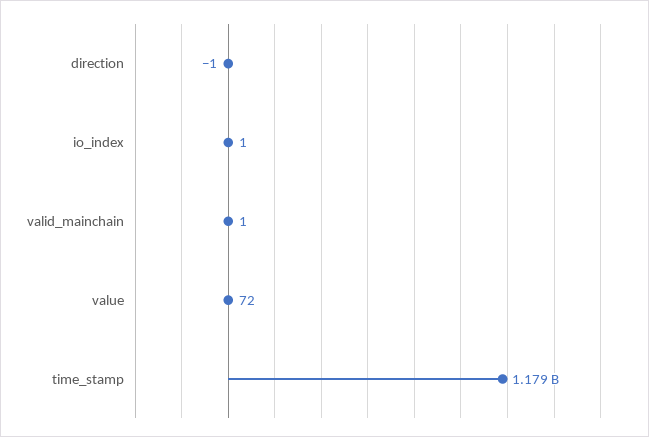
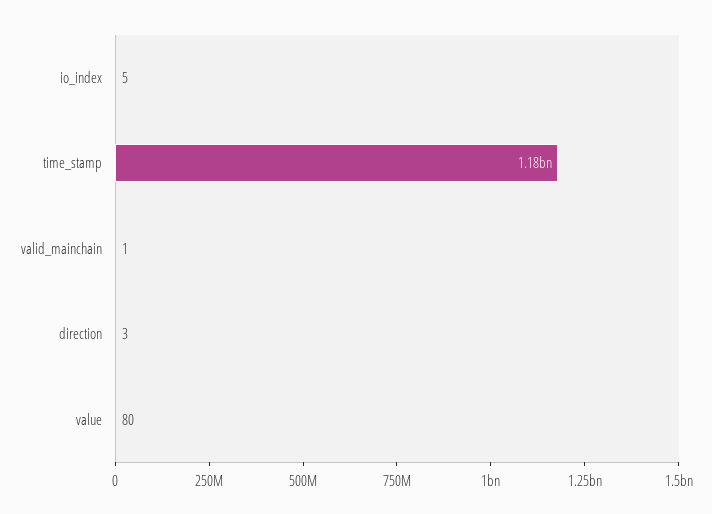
direction: -1 -> 3
io_index: 1 -> 5
value: 72 -> 80

